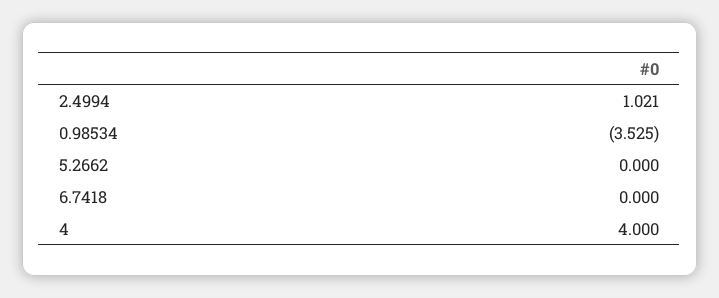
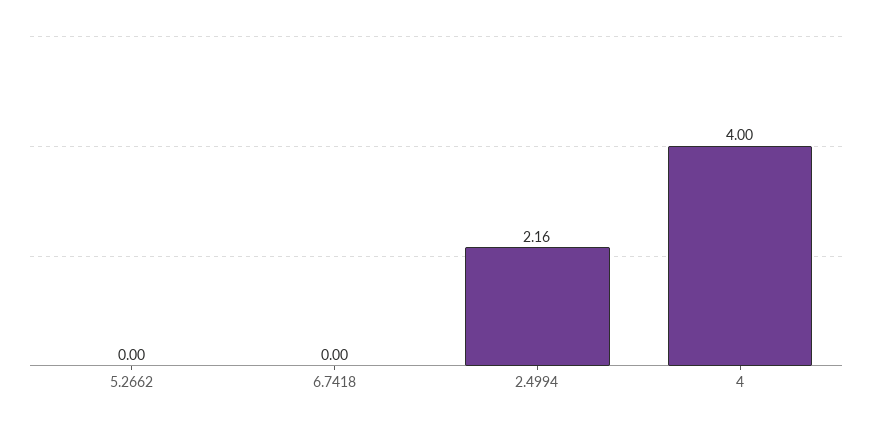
2.4994: 1.021 -> 2.16
0.98534: -3.525 -> none

